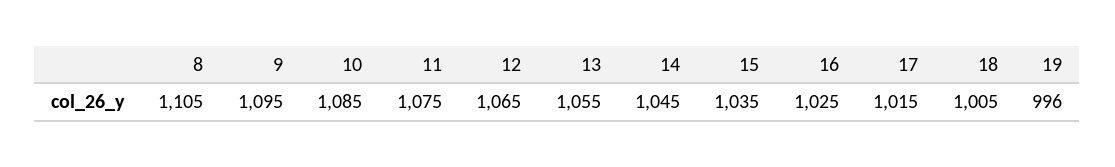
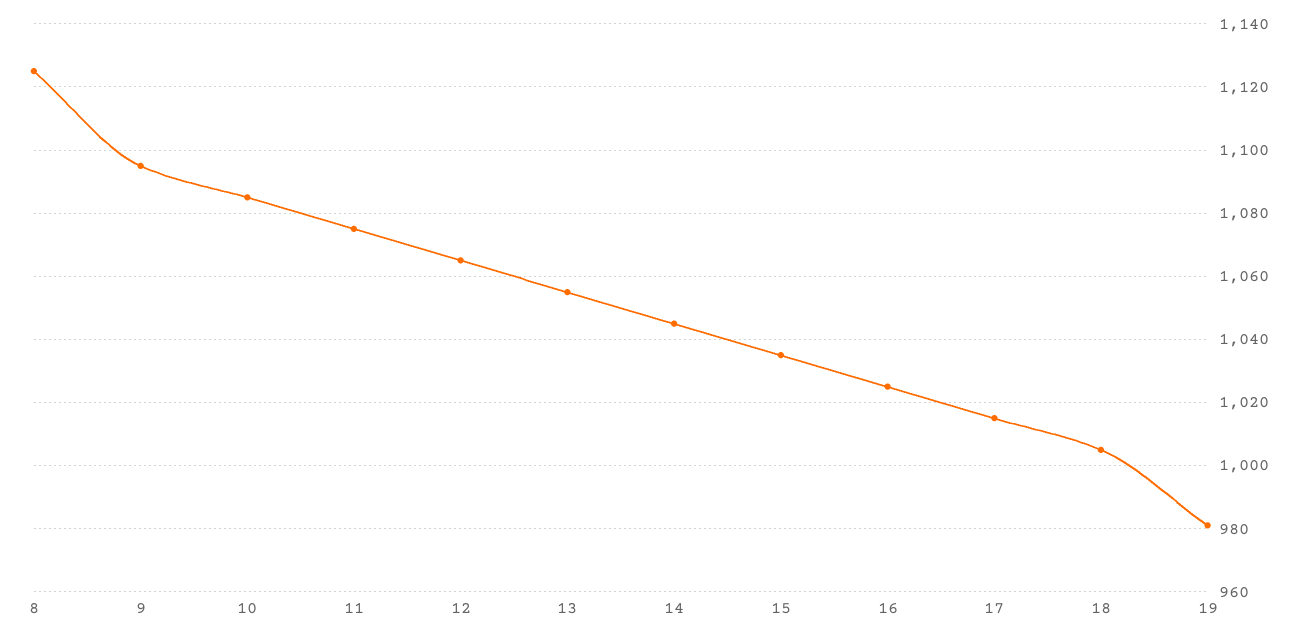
8: 1105 -> 1125
19: 996 -> 980

